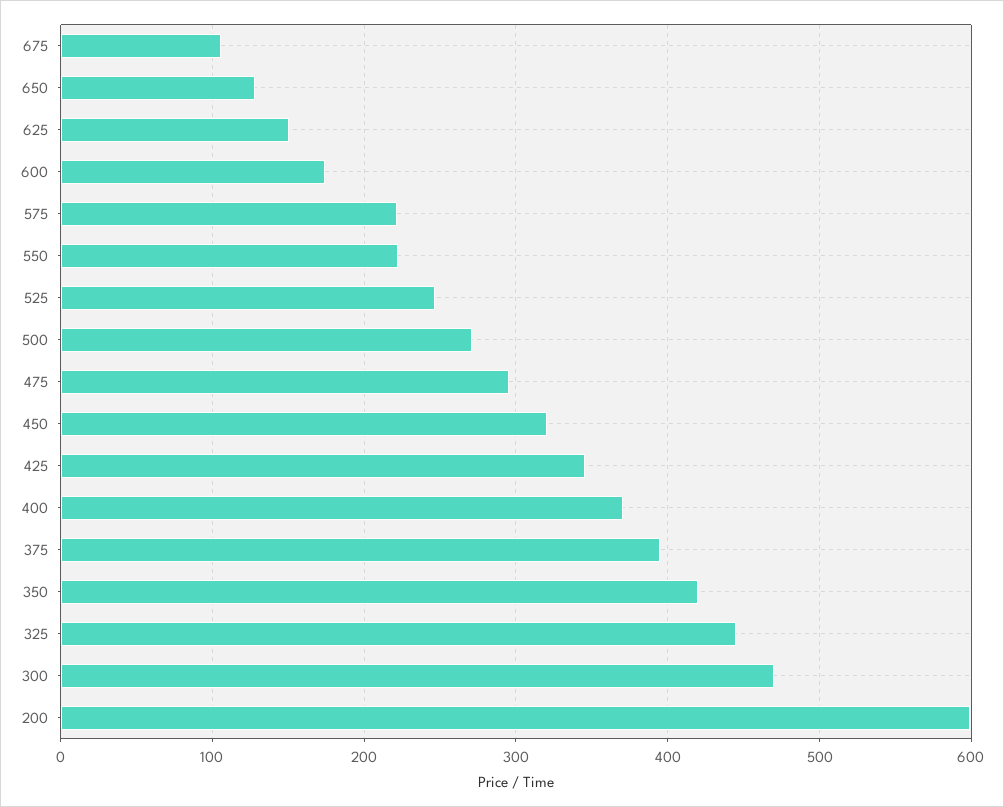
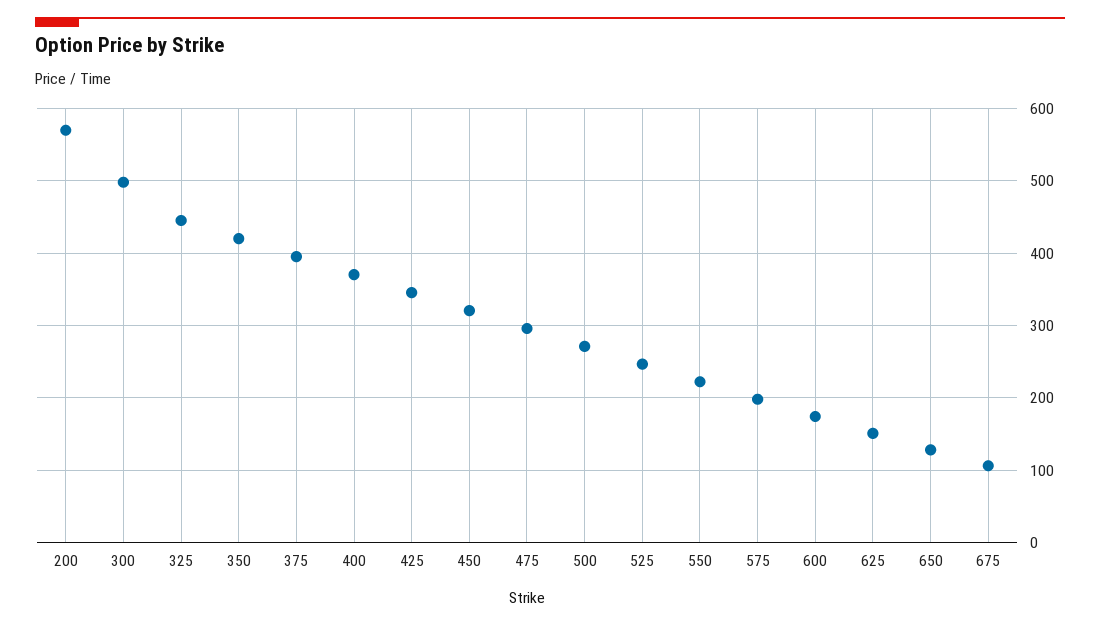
575: 220 -> 200
300: 470 -> 500
200: 600 -> 570

